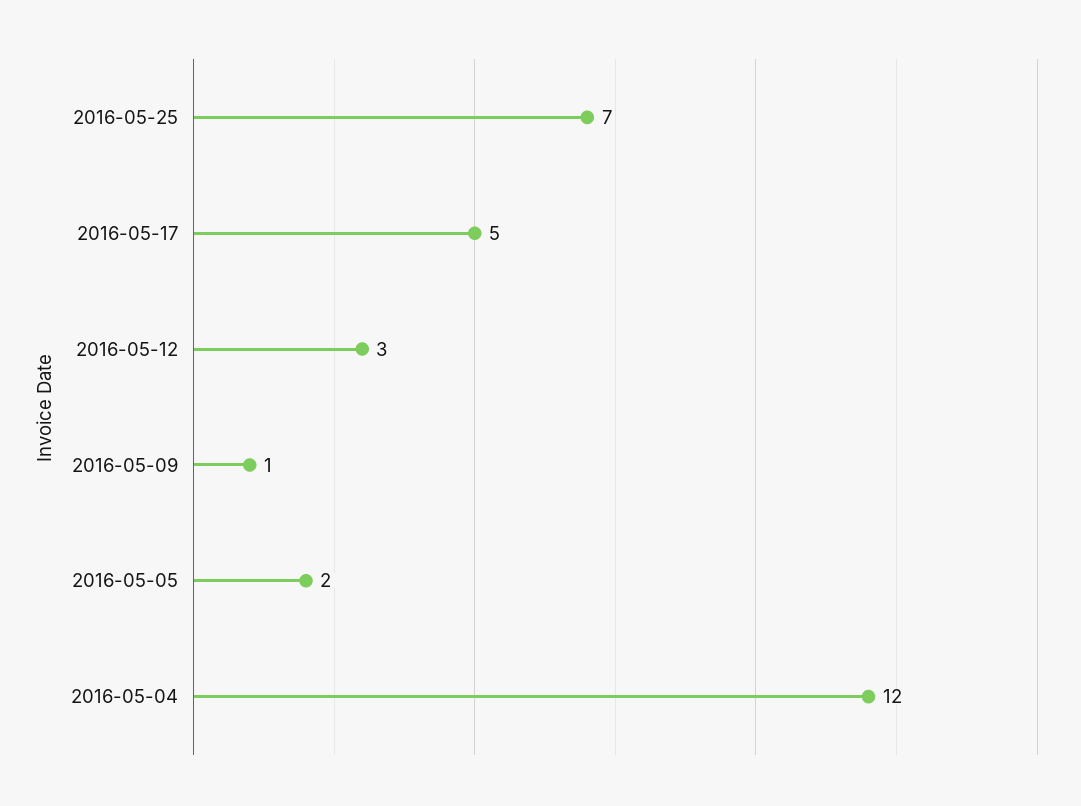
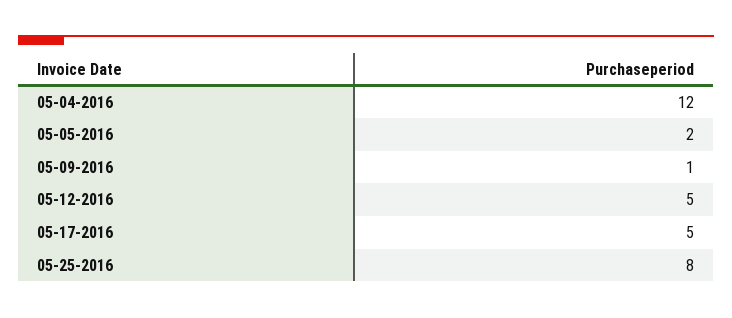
2016-05-25: 7 -> 8
2016-05-12: 3 -> 5

